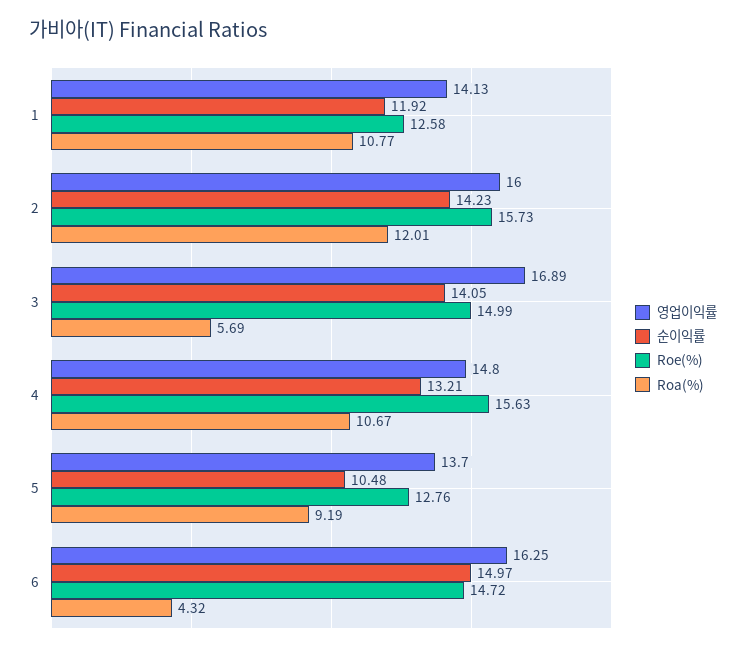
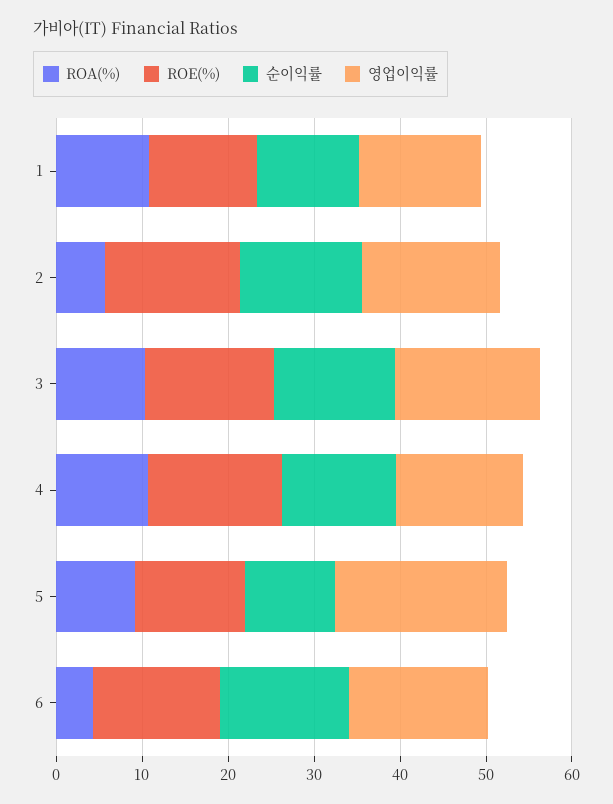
Roa(%), 2: 12.01 -> 6
Roa(%), 3: 5.69 -> 10
영업이익률, 5: 13.7 -> 20

